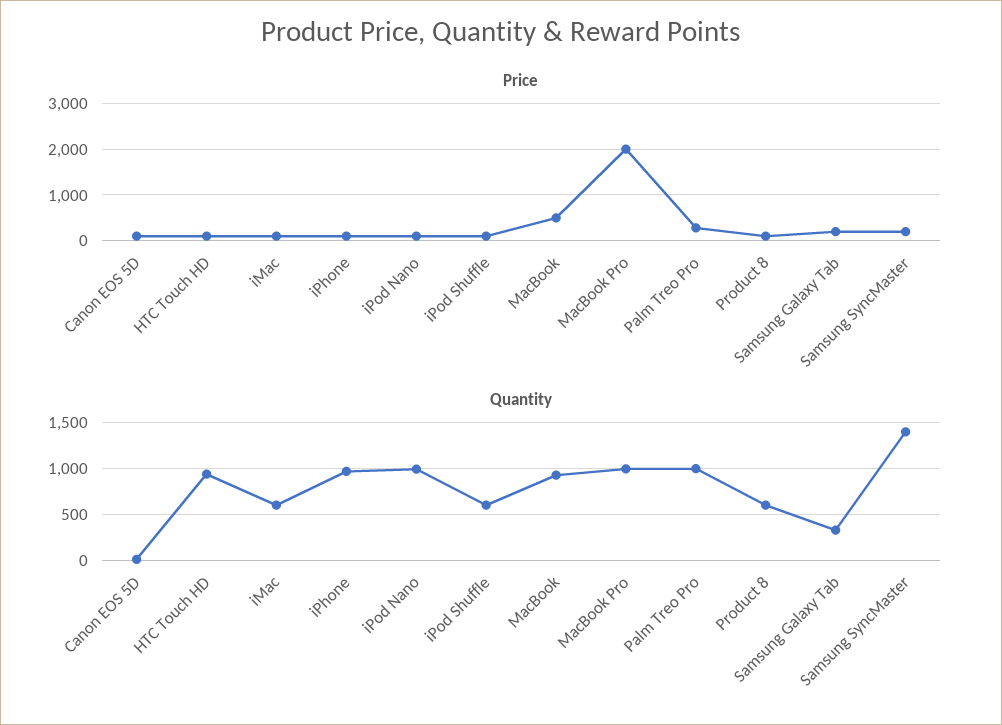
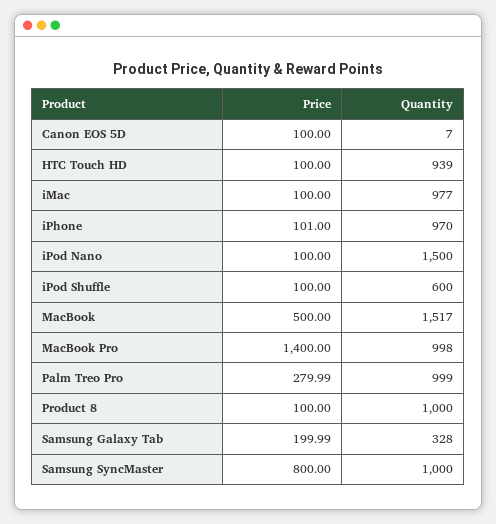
Price, MacBook Pro: 2000 -> 1400
Price, Samsung SyncMaster: 200 -> 800
Quantity, iMac: 600 -> 977
Quantity, iPod Nano: 1000 -> 1500
Quantity, MacBook: 900 -> 1517
Quantity, Product 8: 600 -> 1000
Quantity, Samsung SyncMaster: 1400 -> 1000

